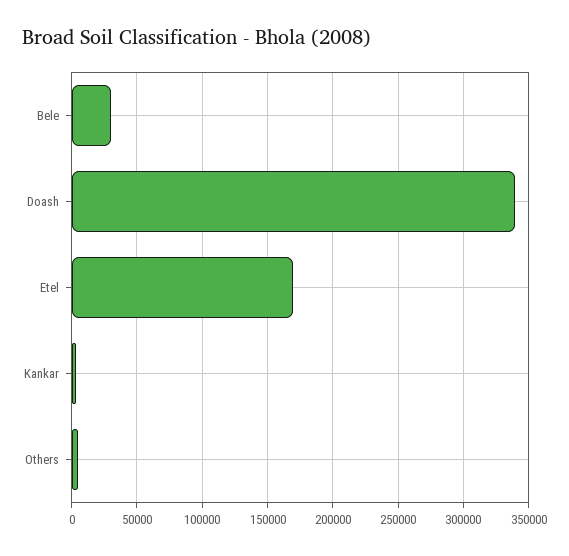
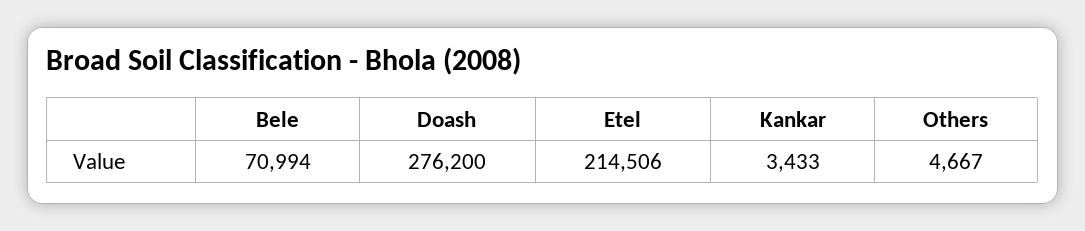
Bele: 30000 -> 70994
Doash: 340000 -> 276200
Etel: 170000 -> 214506

